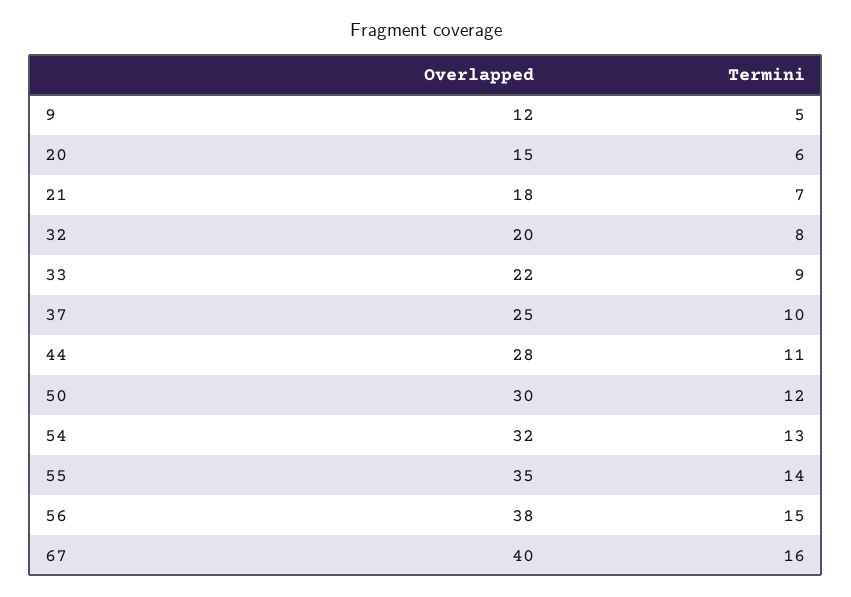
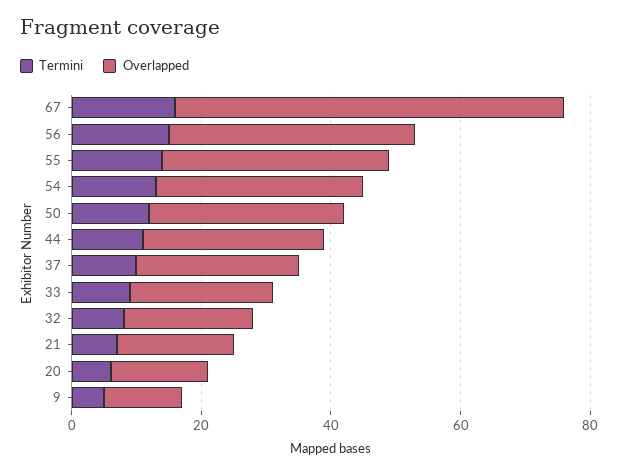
Overlapped, 67: 40 -> 60

